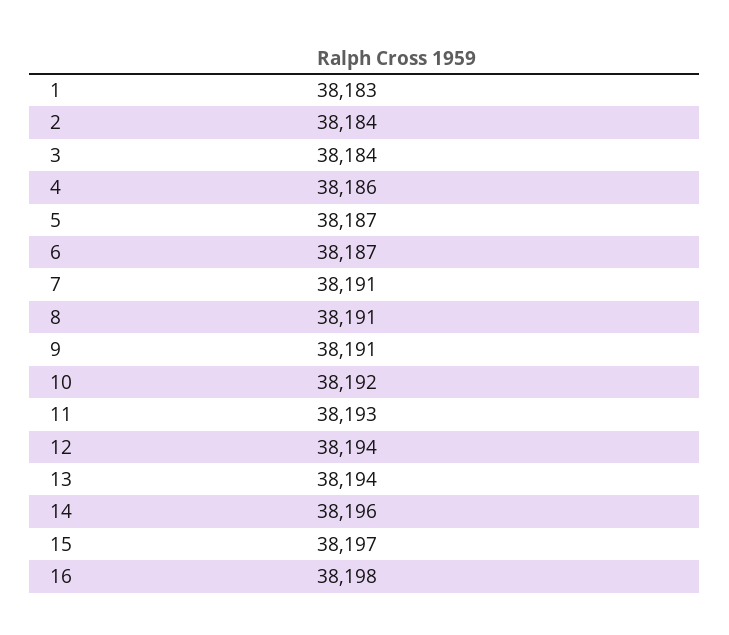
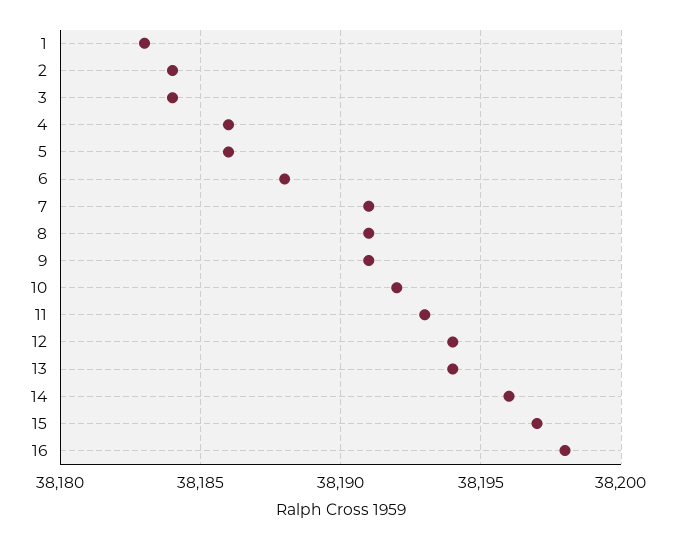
5: 38187 -> 38186
6: 38187 -> 38188

